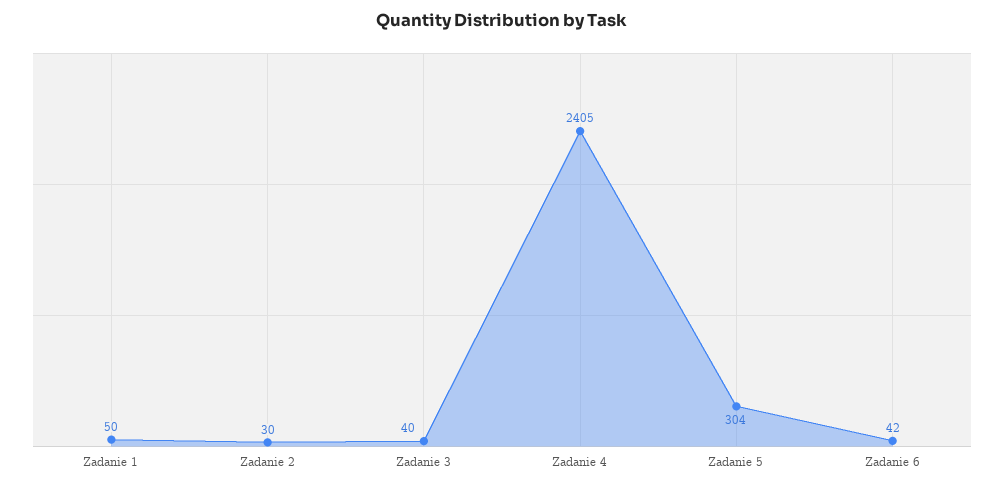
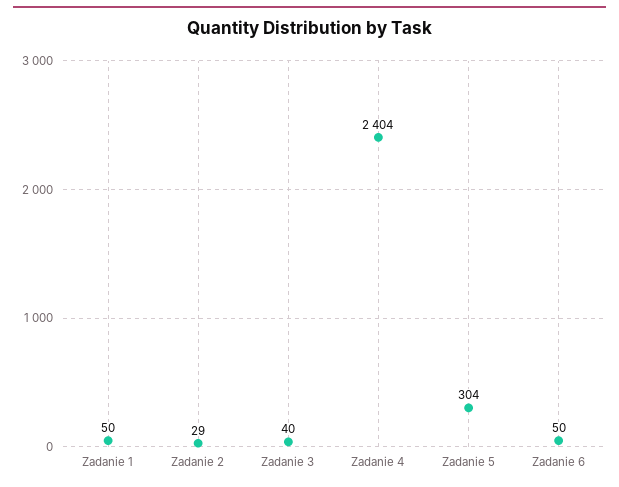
Zadanie 2: 30 -> 29
Zadanie 4: 2405 -> 2404
Zadanie 6: 42 -> 50

